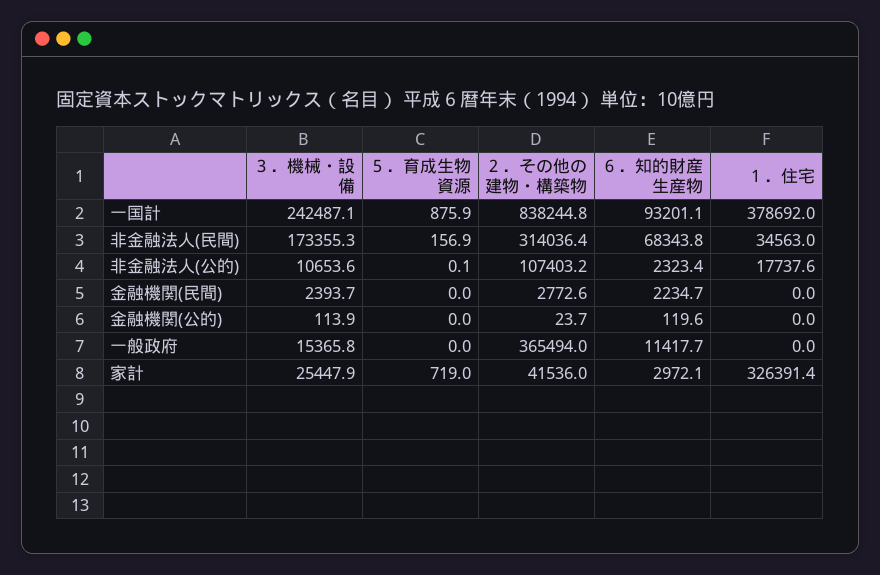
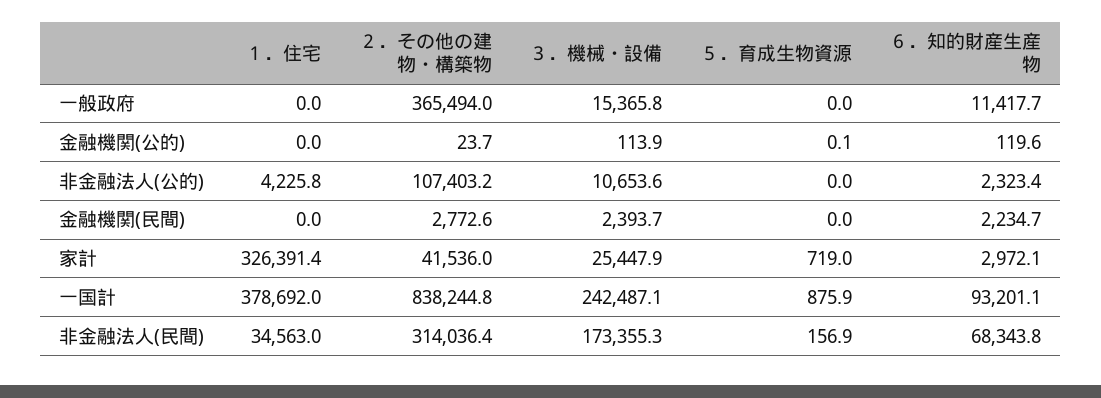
５．育成生物資源, 非金融法人(公的): 0.1 -> 0
１．住宅, 非金融法人(公的): 17737.6 -> 4225.8
５．育成生物資源, 金融機関(公的): 0 -> 0.1

